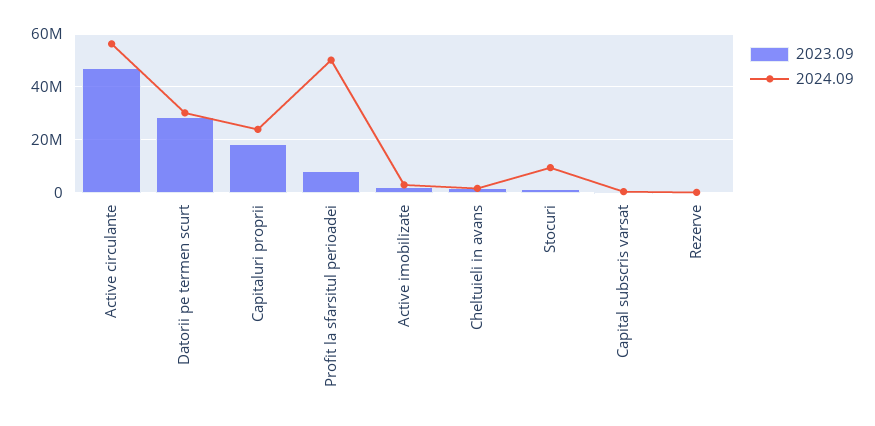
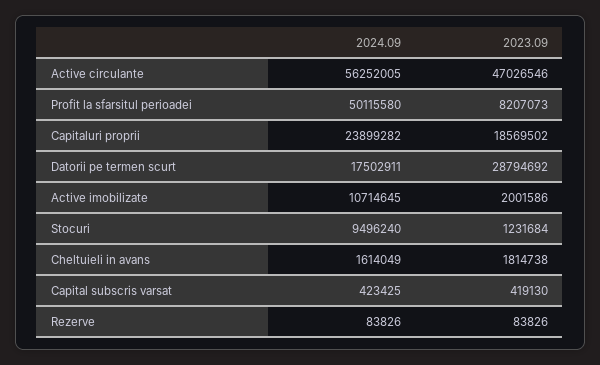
2024.09, Datorii pe termen scurt: 30000000 -> 17502911
2024.09, Active imobilizate: 2500000 -> 10714645

